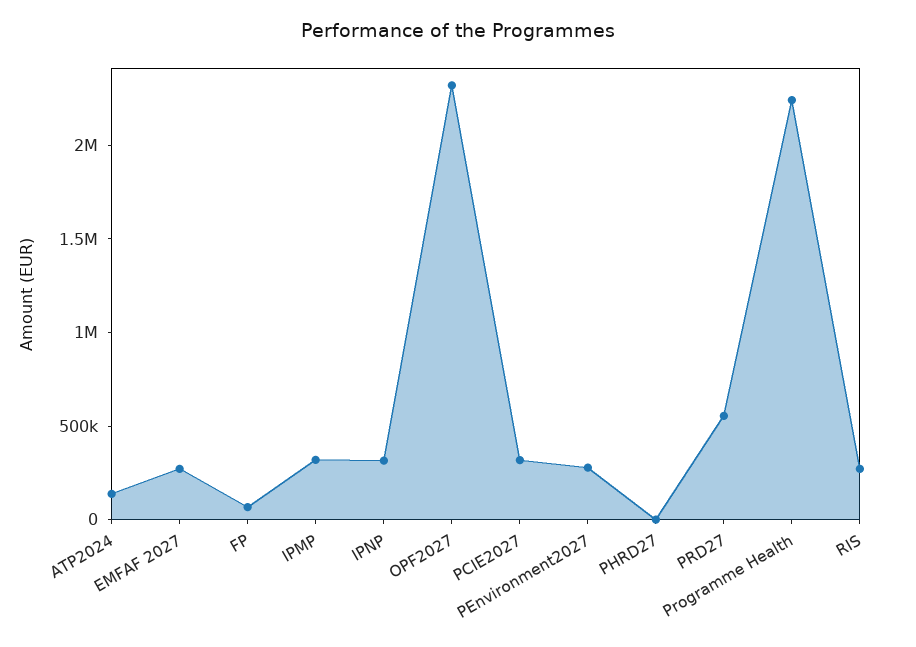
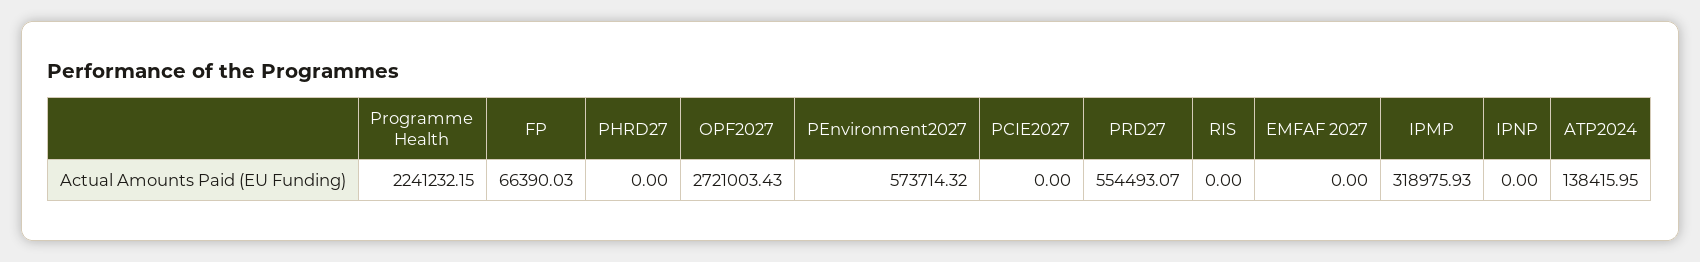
EMFAF 2027: 300000 -> 0
IPNP: 300000 -> 0
OPF2027: 2300000 -> 2721003.43
PCIE2027: 300000 -> 0
PEnvironment2027: 300000 -> 573714.32
RIS: 300000 -> 0

